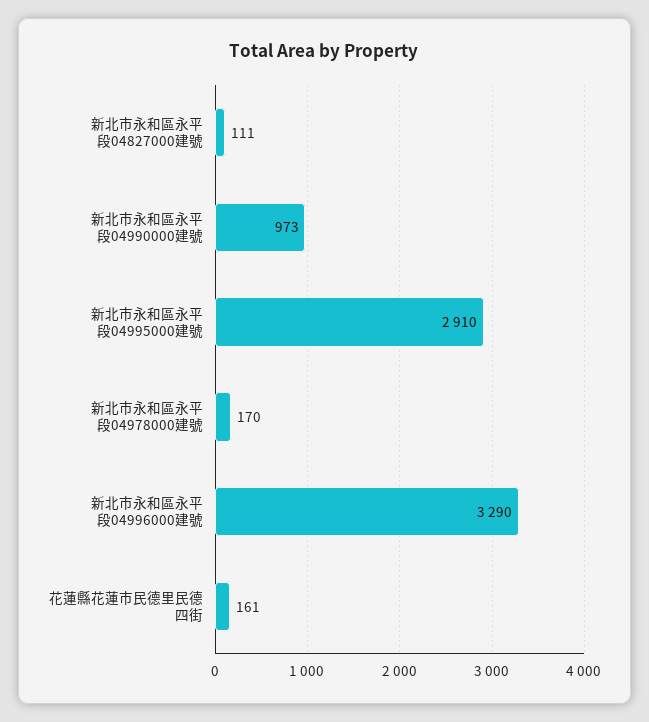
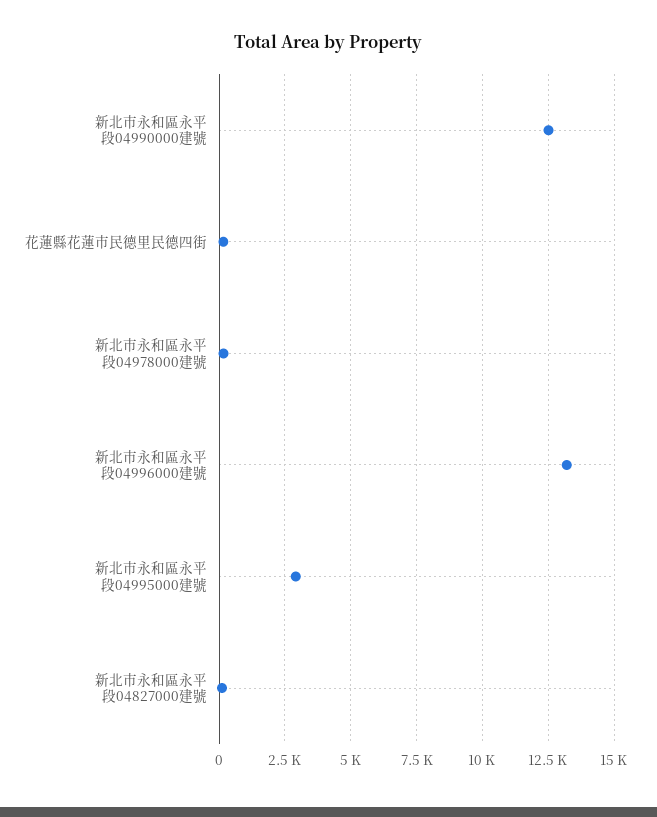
新北市永和區永平段04990000建號: 973 -> 12500
新北市永和區永平段04996000建號: 3290 -> 13250

